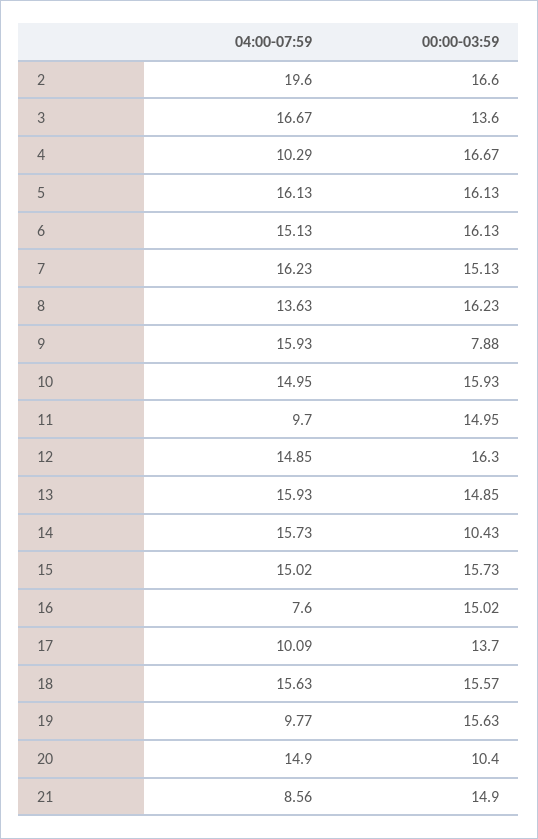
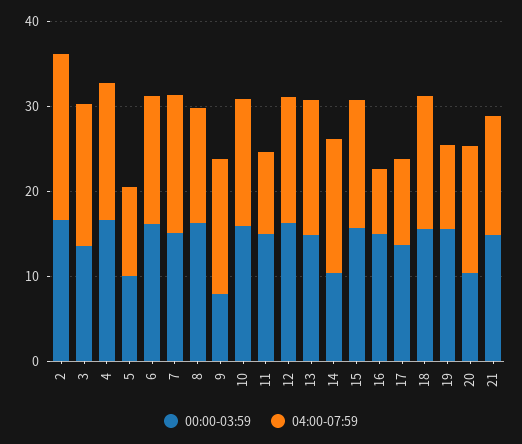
04:00-07:59, 4: 10.29 -> 16
04:00-07:59, 5: 16.13 -> 10
00:00-03:59, 5: 16.13 -> 10
04:00-07:59, 21: 8.56 -> 14

